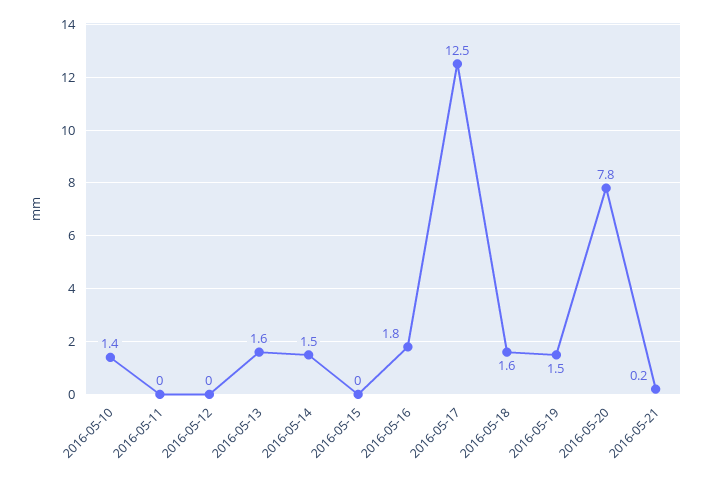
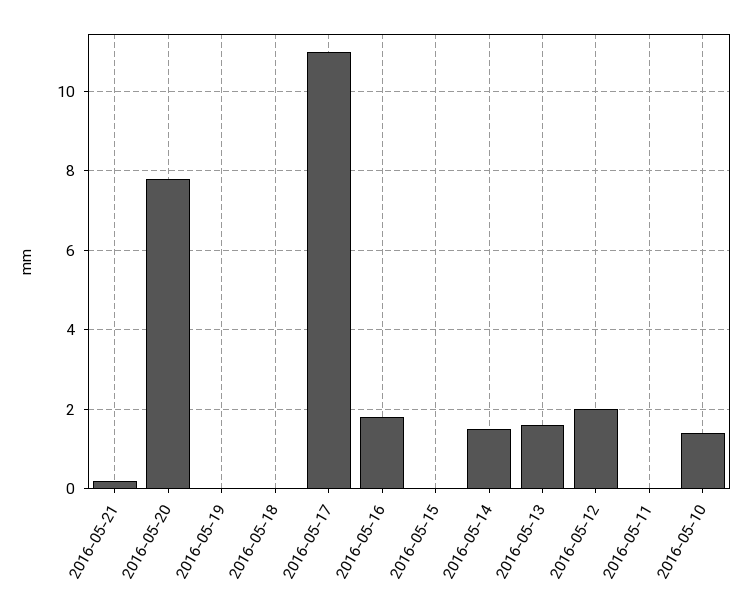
2016-05-12: 0 -> 2
2016-05-17: 12.5 -> 11
2016-05-18: 1.6 -> 0
2016-05-19: 1.5 -> 0

